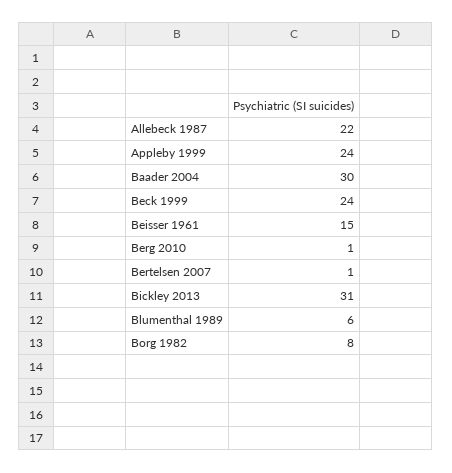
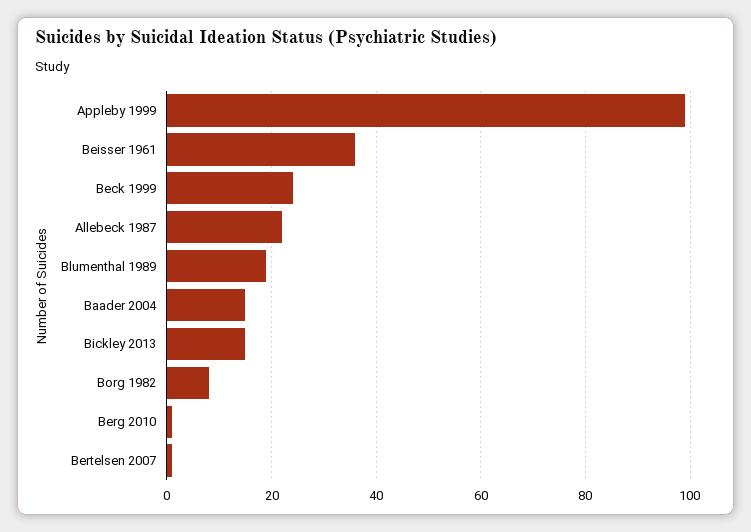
Appleby 1999: 24 -> 100
Baader 2004: 30 -> 15
Beisser 1961: 15 -> 35
Bickley 2013: 31 -> 15
Blumenthal 1989: 6 -> 20

